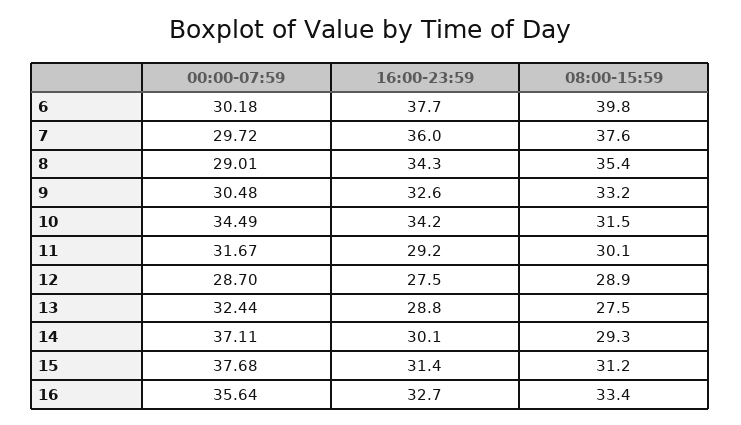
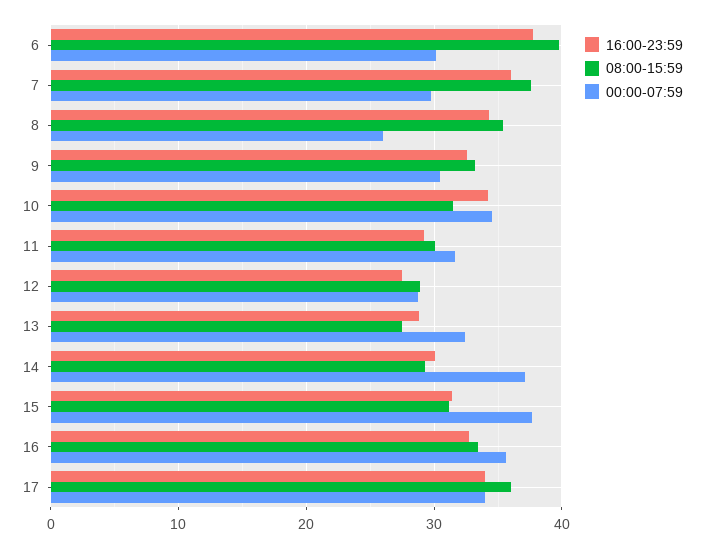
00:00-07:59, 8: 29.01 -> 26
16:00-23:59, 17: none -> 34
08:00-15:59, 17: none -> 36
00:00-07:59, 17: none -> 34

